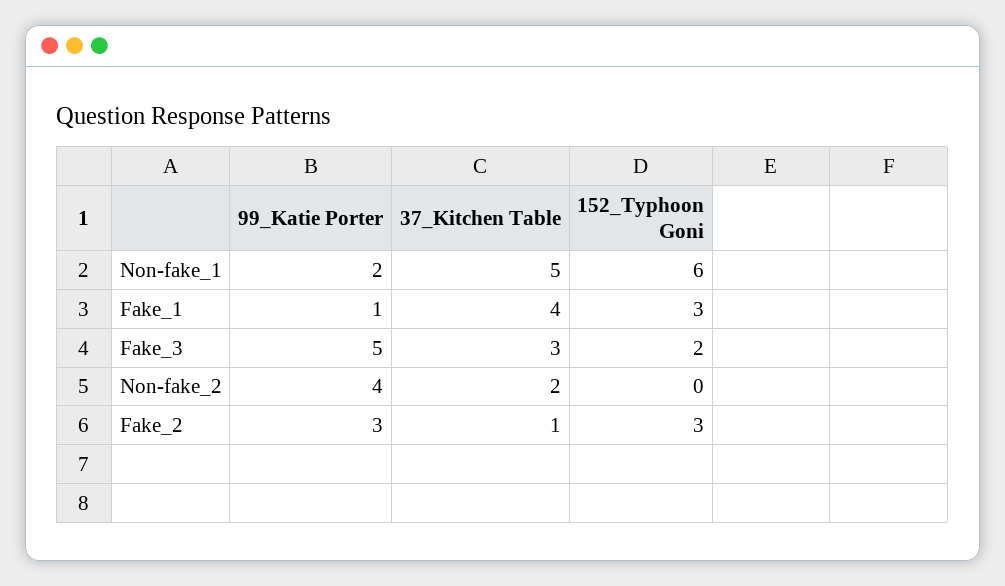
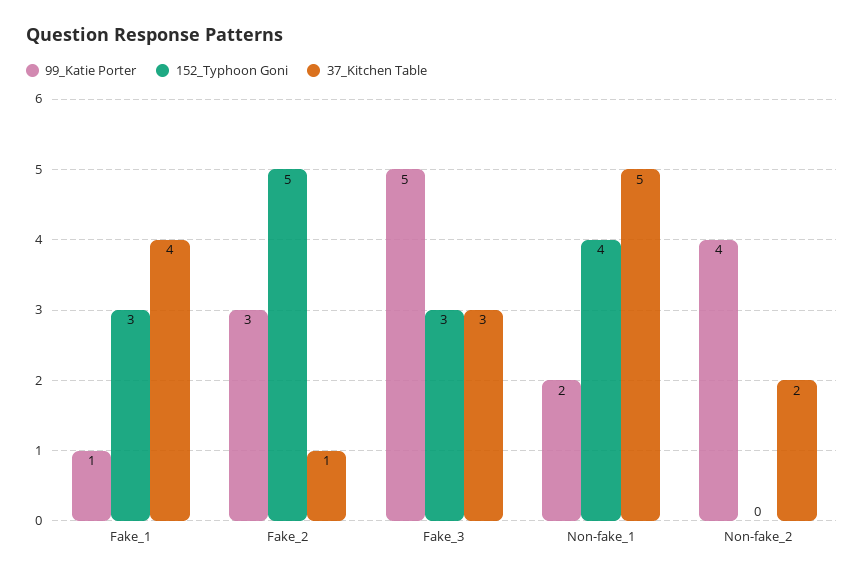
152_Typhoon Goni, Non-fake_1: 6 -> 4
152_Typhoon Goni, Fake_3: 2 -> 3
152_Typhoon Goni, Fake_2: 3 -> 5

